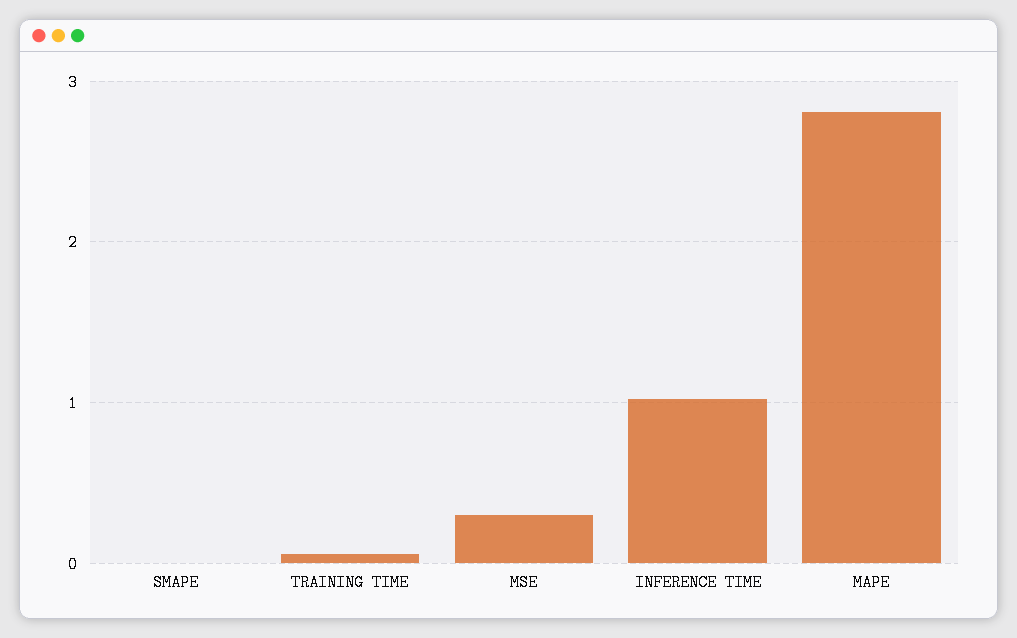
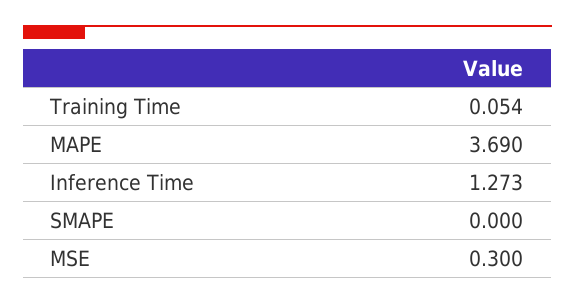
INFERENCE TIME: 1 -> 1.273
MAPE: 2.8 -> 3.69

